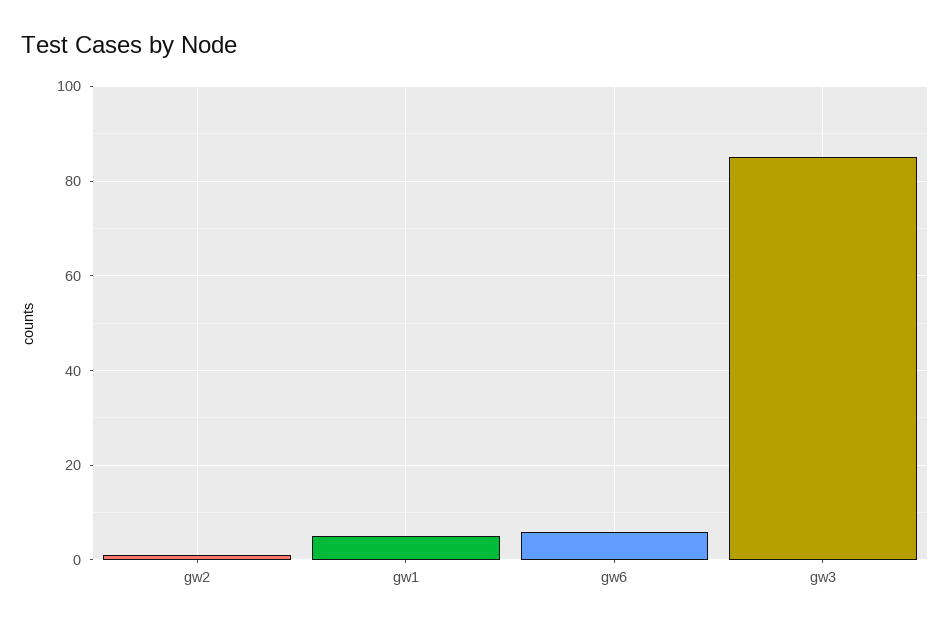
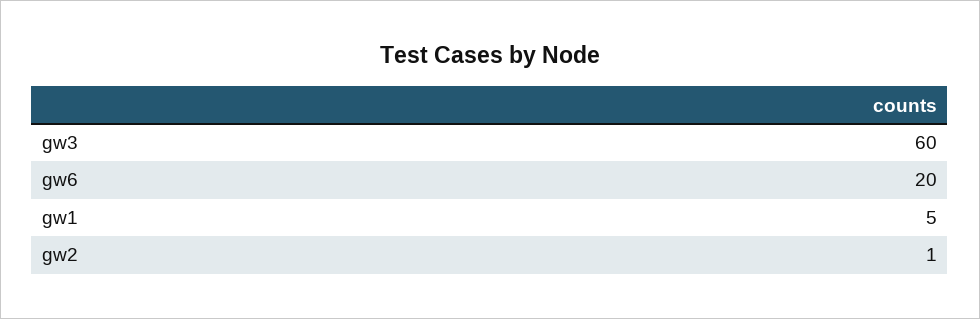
gw6: 5 -> 20
gw3: 85 -> 60

